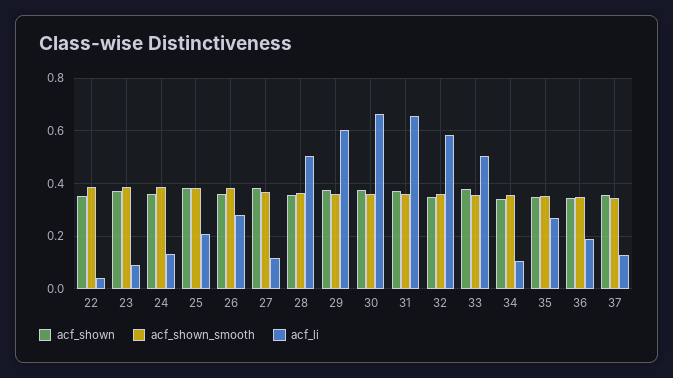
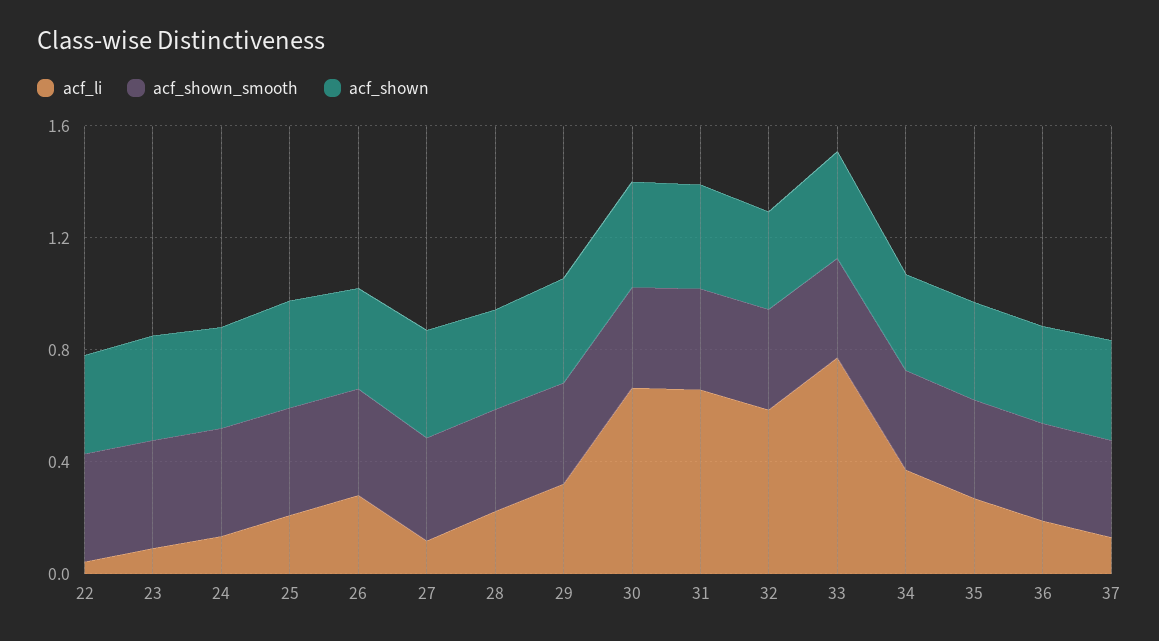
acf_li, 28: 0.5 -> 0.2
acf_li, 29: 0.6 -> 0.3
acf_li, 33: 0.5 -> 0.8
acf_li, 34: 0.1 -> 0.4

